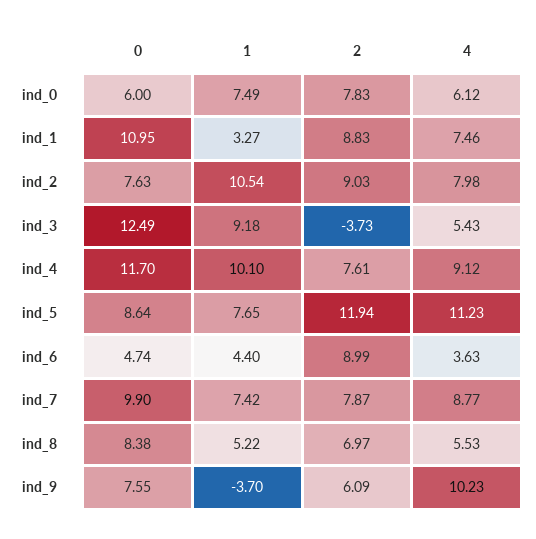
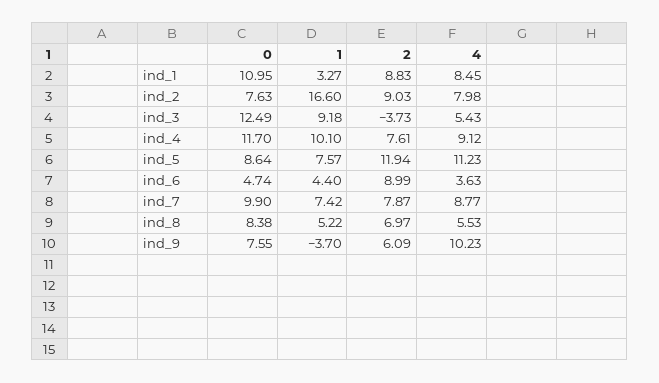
0, ind_0: 6 -> none
1, ind_0: 7.49 -> none
2, ind_0: 7.83 -> none
4, ind_0: 6.12 -> none
4, ind_1: 7.46 -> 8.45
1, ind_2: 10.54 -> 16.6
1, ind_5: 7.65 -> 7.57

